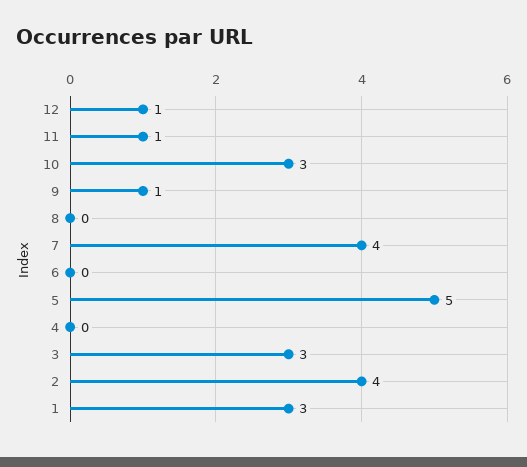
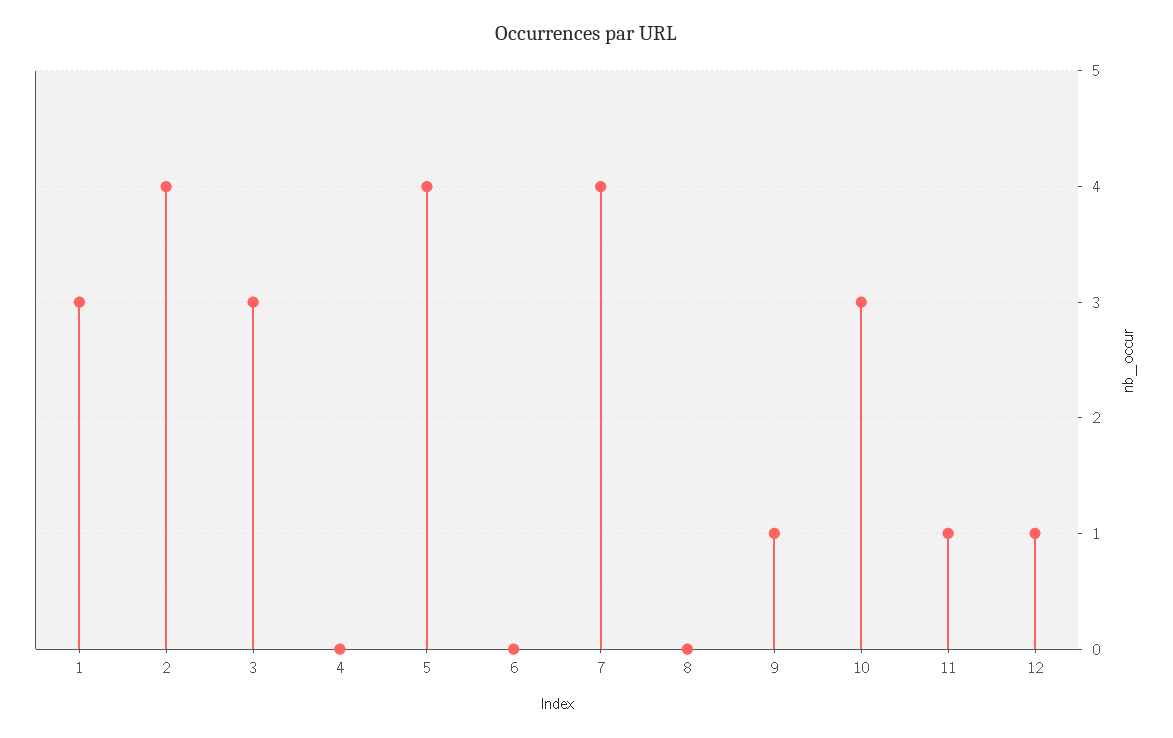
5: 5 -> 4

